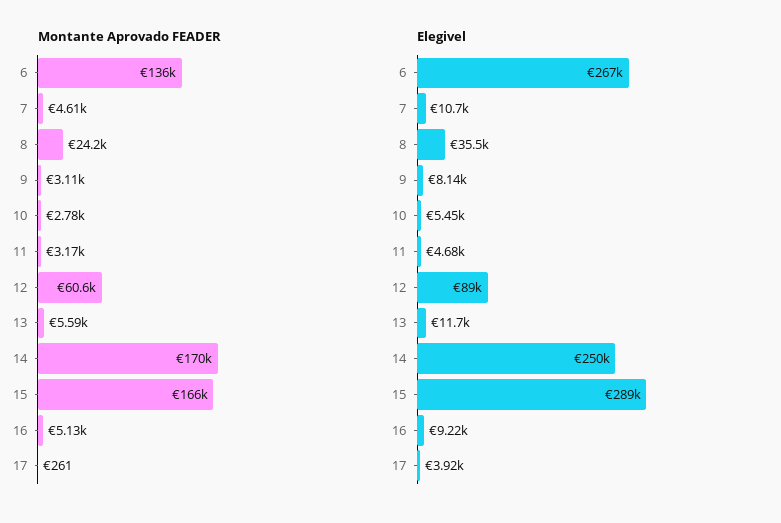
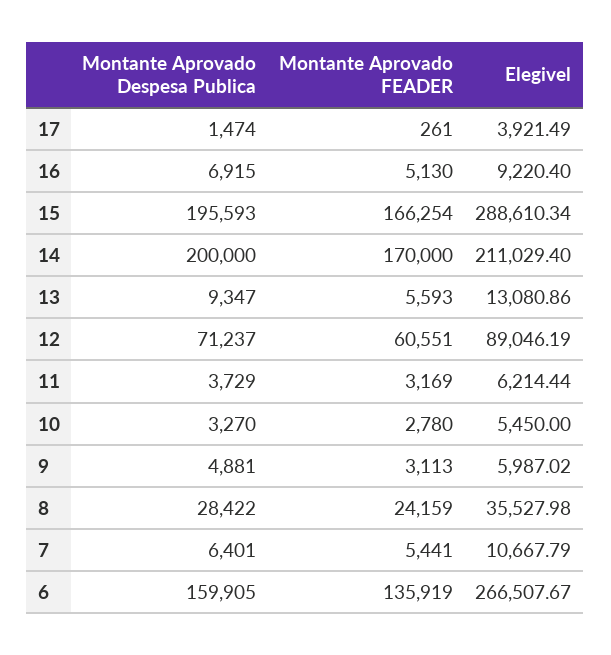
Montante Aprovado FEADER, 7: 4610 -> 5441
Elegivel, 9: 8140 -> 5987.02
Elegivel, 11: 4680 -> 6214.44
Elegivel, 13: 11700 -> 13080.86
Elegivel, 14: 250000 -> 211029.4
Montante Aprovado Despesa Publica, 17: none -> 1474
Montante Aprovado Despesa Publica, 16: none -> 6915
Montante Aprovado Despesa Publica, 15: none -> 195593
Montante Aprovado Despesa Publica, 14: none -> 200000
Montante Aprovado Despesa Publica, 13: none -> 9347
Montante Aprovado Despesa Publica, 12: none -> 71237
Montante Aprovado Despesa Publica, 11: none -> 3729
Montante Aprovado Despesa Publica, 10: none -> 3270
Montante Aprovado Despesa Publica, 9: none -> 4881
Montante Aprovado Despesa Publica, 8: none -> 28422
Montante Aprovado Despesa Publica, 7: none -> 6401
Montante Aprovado Despesa Publica, 6: none -> 159905

